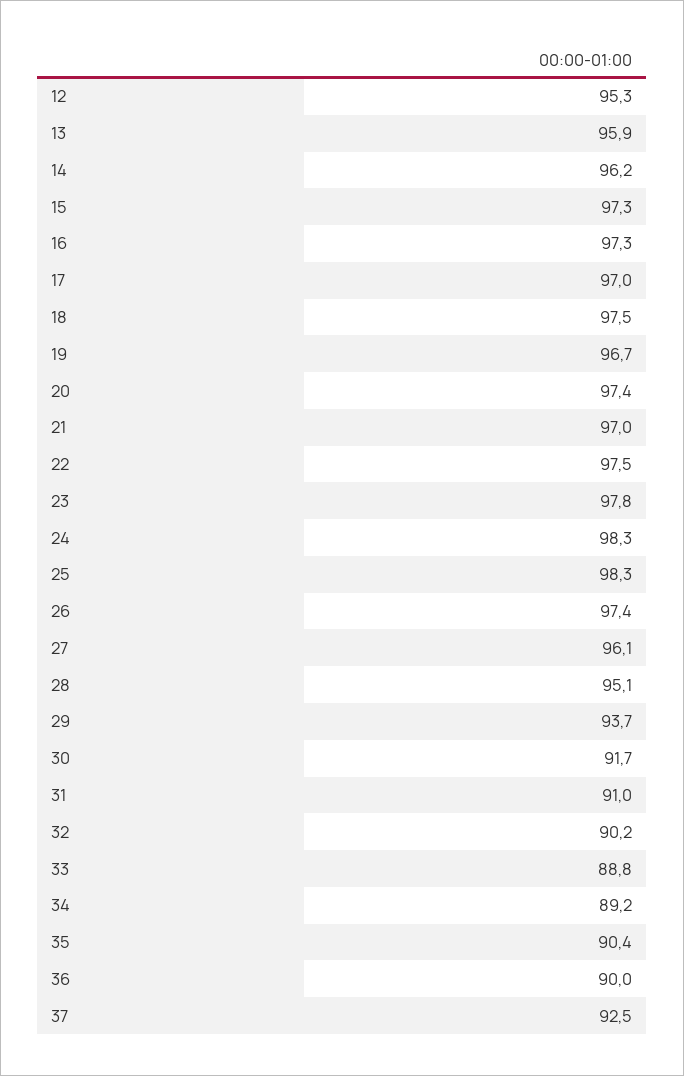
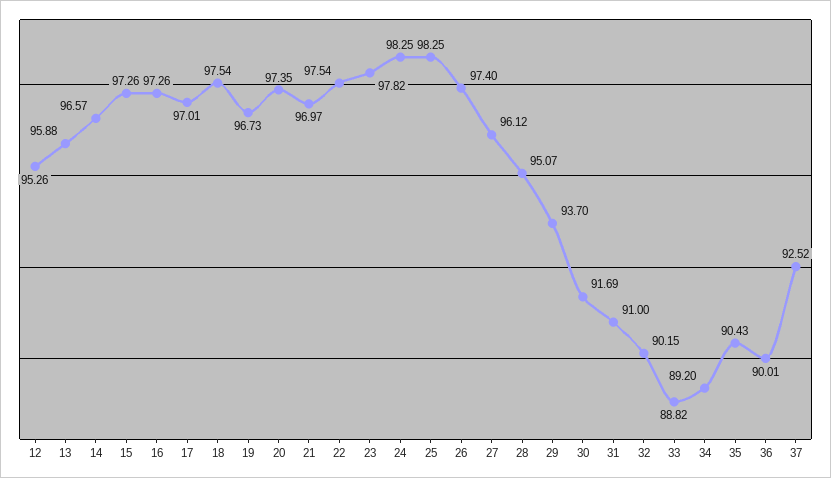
14: 96.2 -> 96.57

